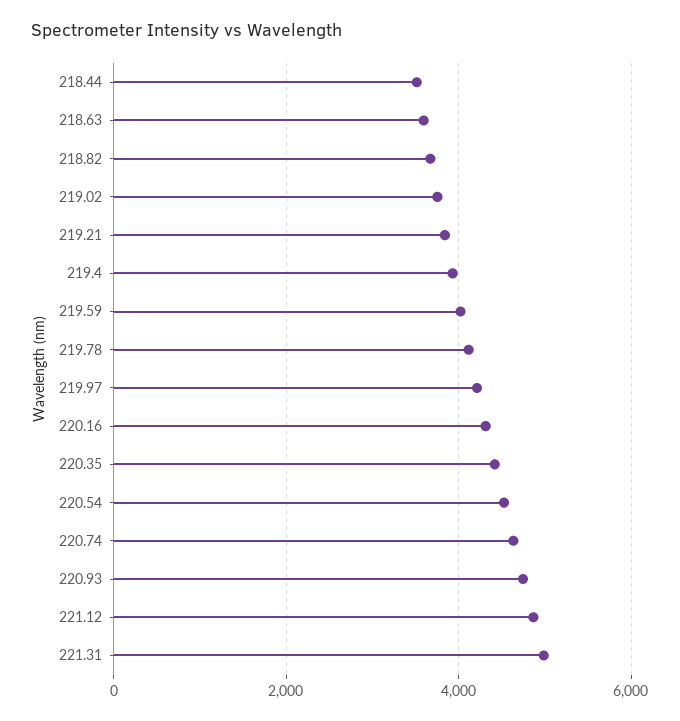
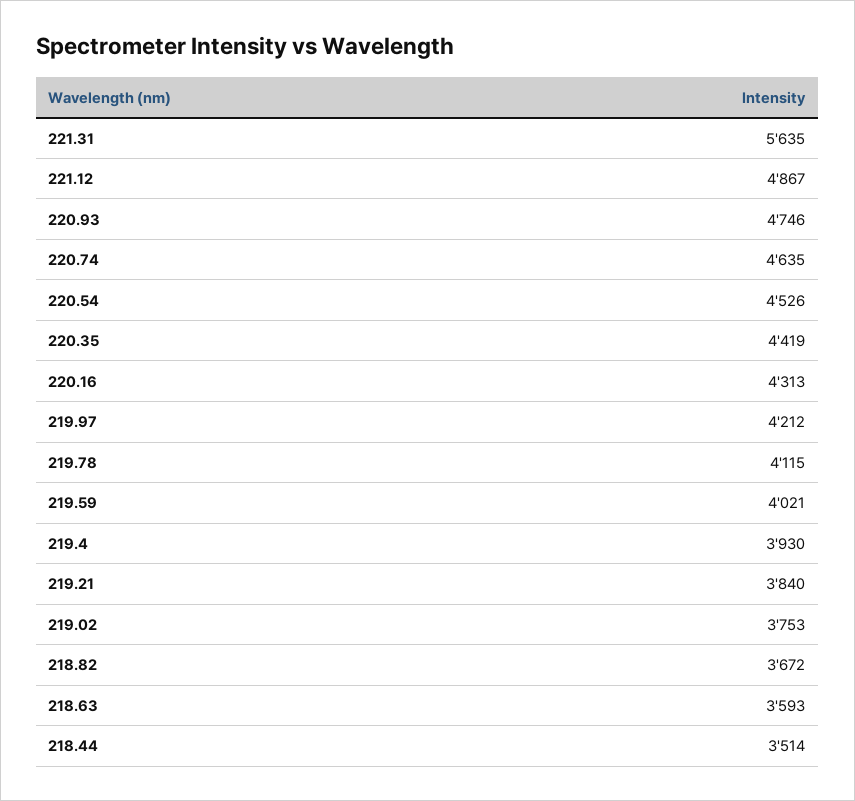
221.31: 5000 -> 5635

